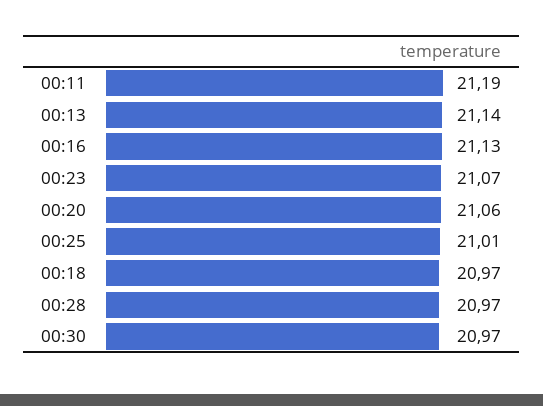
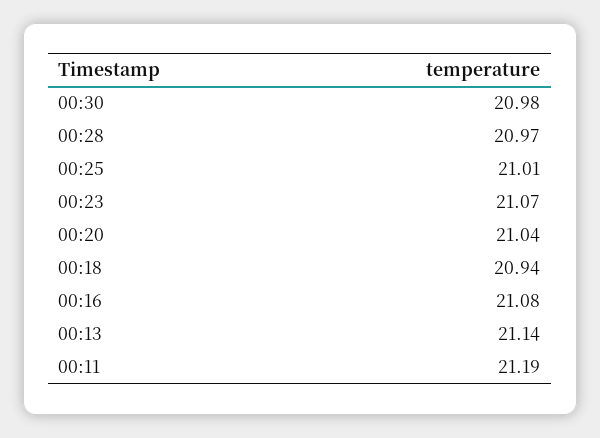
00:16: 21.13 -> 21.08
00:20: 21.06 -> 21.04
00:18: 20.97 -> 20.94
00:30: 20.97 -> 20.98

